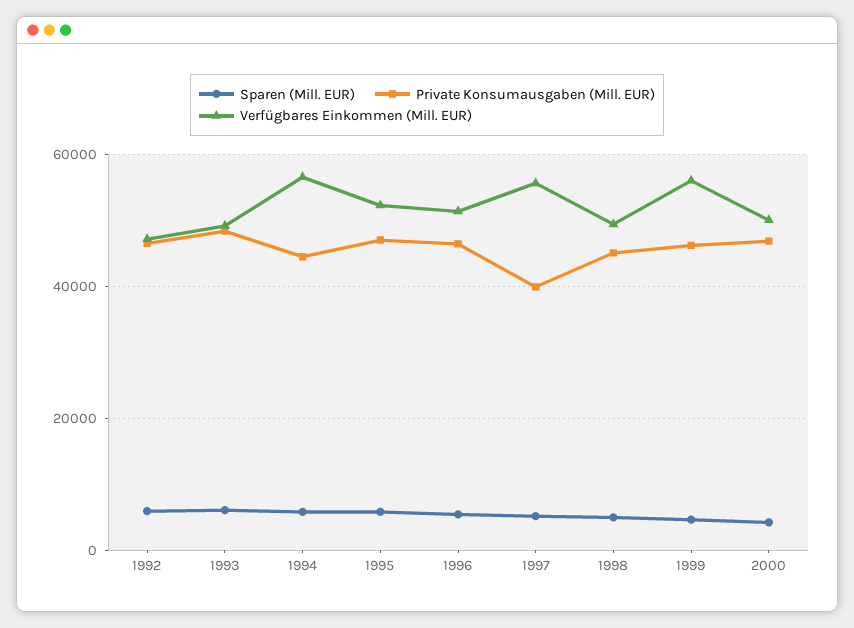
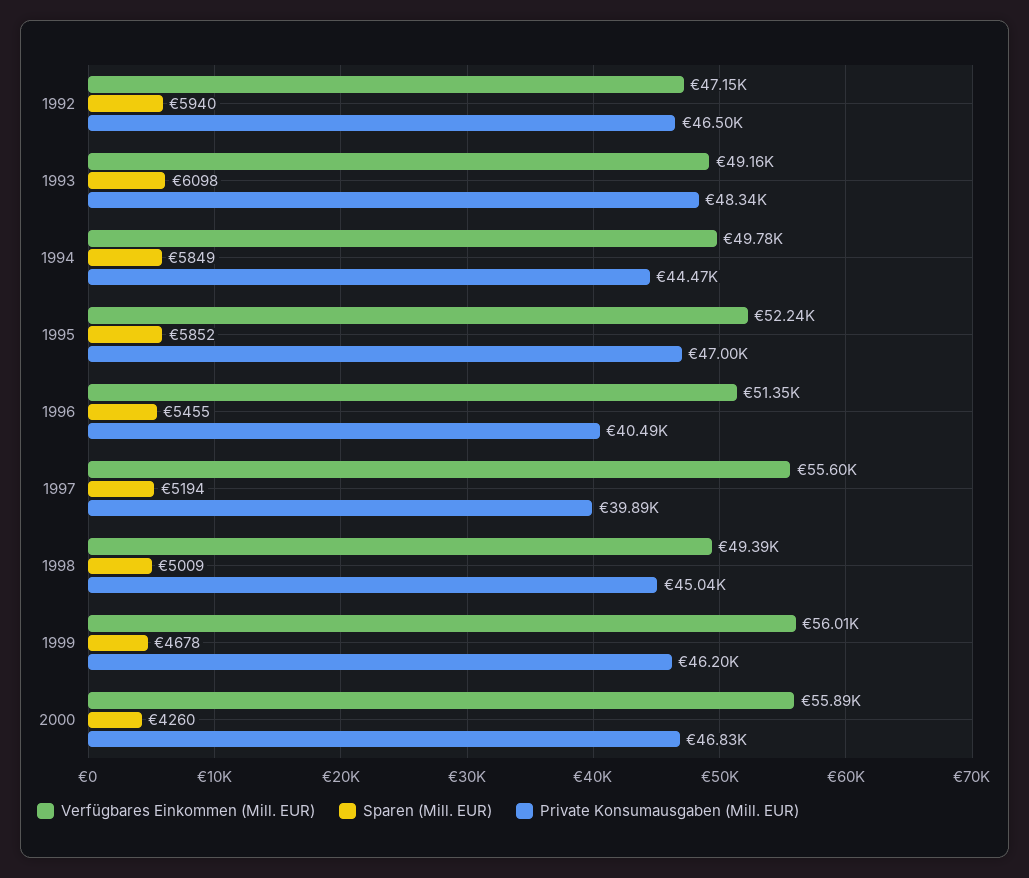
Verfügbares Einkommen (Mill. EUR), 1994: 56000 -> 49780
Private Konsumausgaben (Mill. EUR), 1996: 46000 -> 40490
Verfügbares Einkommen (Mill. EUR), 2000: 50000 -> 55890

